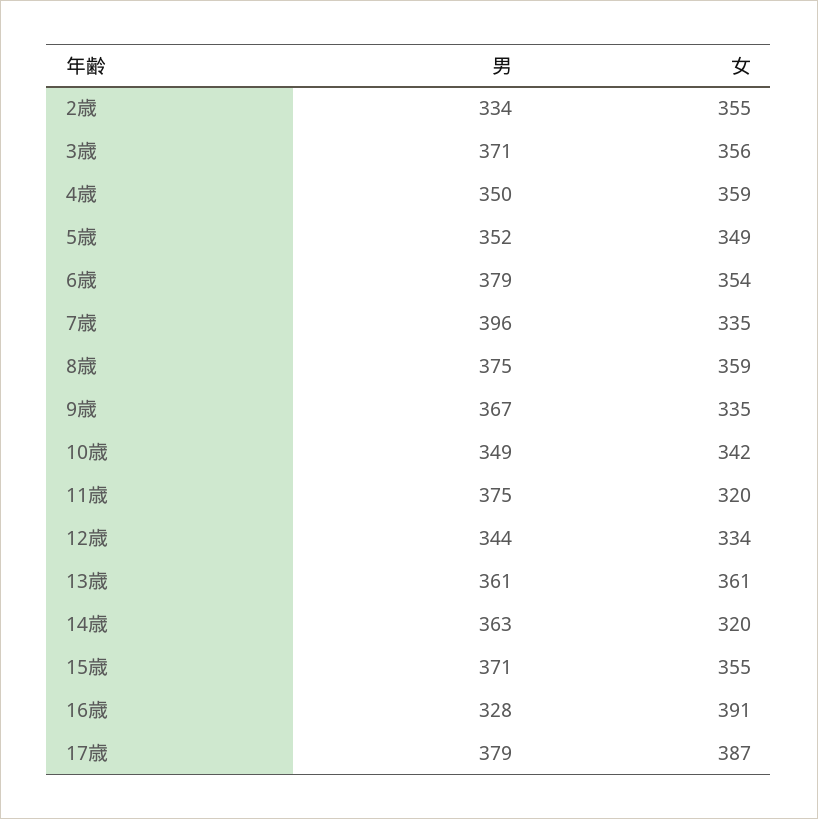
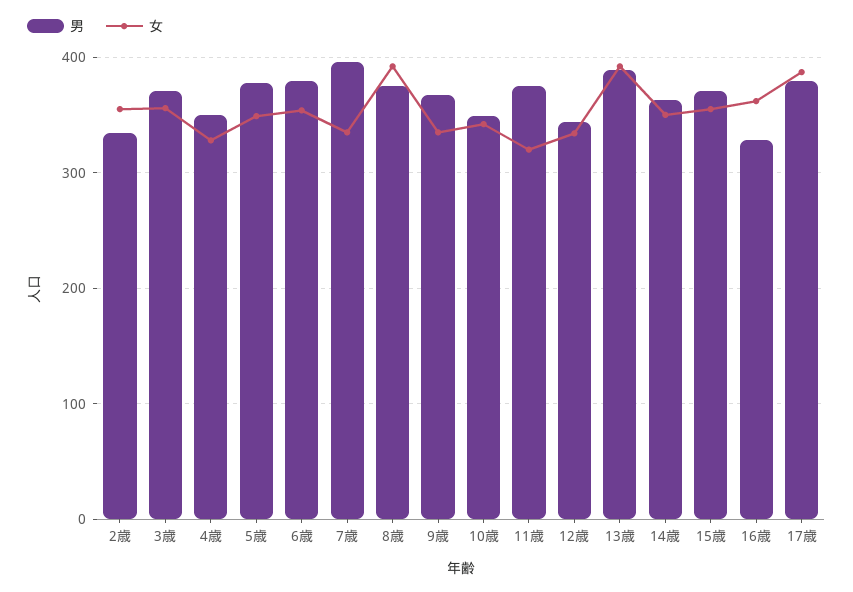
女, 4歳: 359 -> 330
男, 5歳: 352 -> 380
女, 8歳: 359 -> 390
男, 13歳: 361 -> 390
女, 13歳: 361 -> 390
女, 14歳: 320 -> 350
女, 16歳: 391 -> 360

